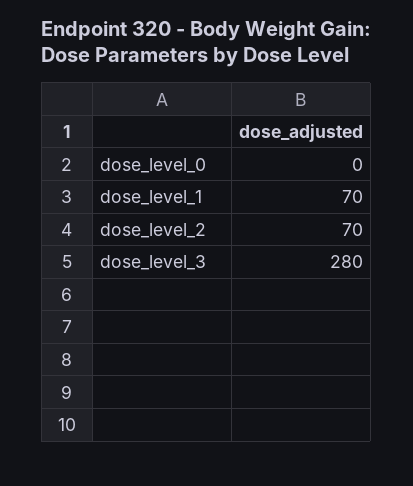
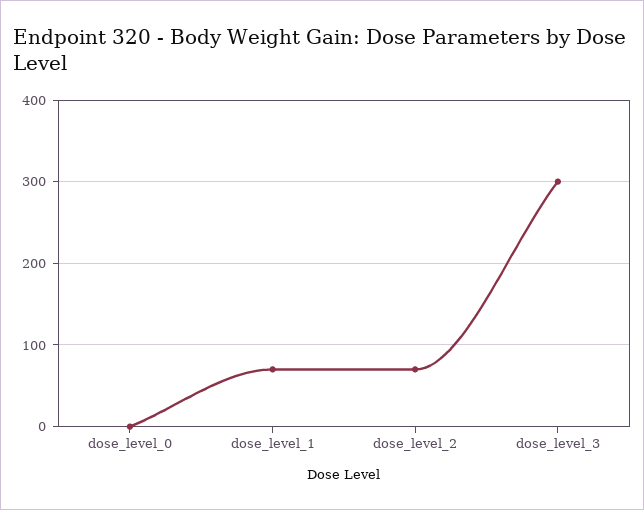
dose_level_3: 280 -> 300

